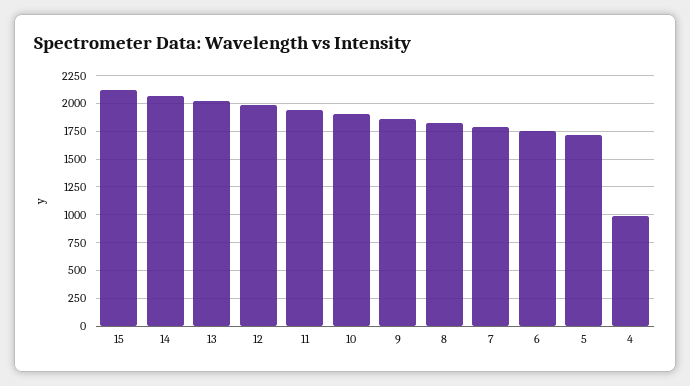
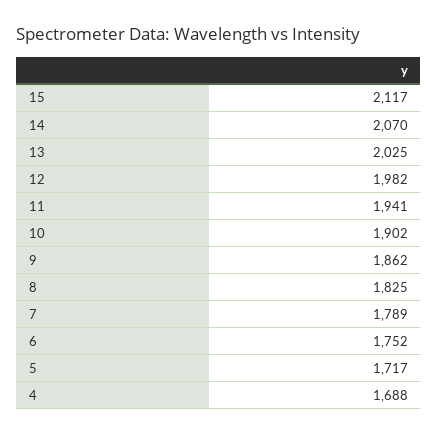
4: 1000 -> 1688

